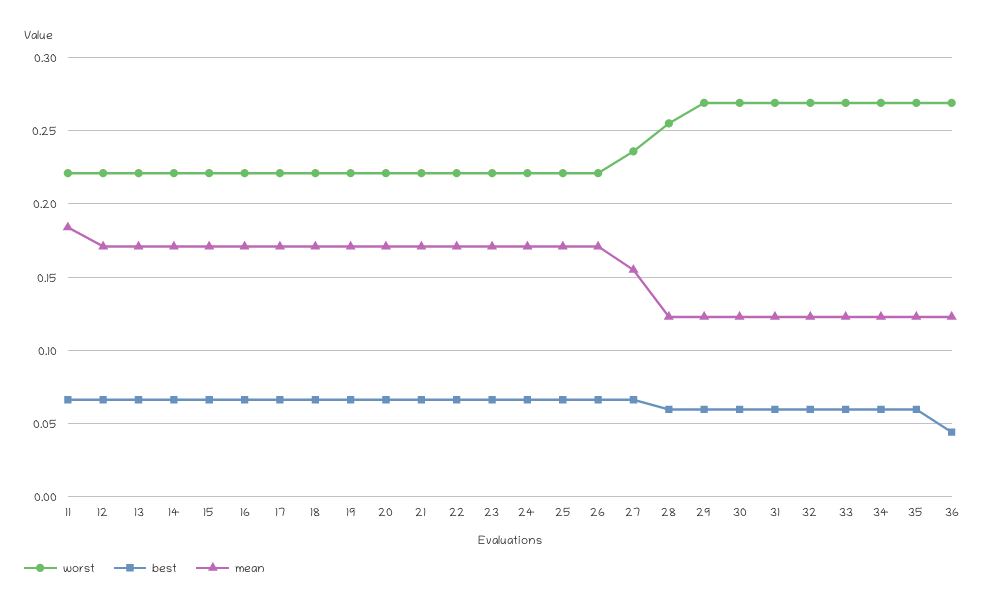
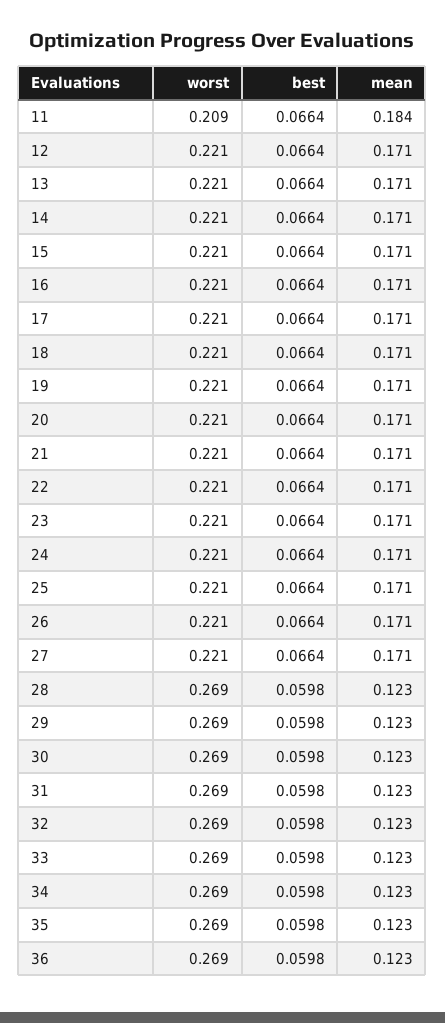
worst, 11: 0.22 -> 0.209
worst, 27: 0.235 -> 0.221
mean, 27: 0.155 -> 0.171
worst, 28: 0.255 -> 0.269
best, 36: 0.045 -> 0.0598

